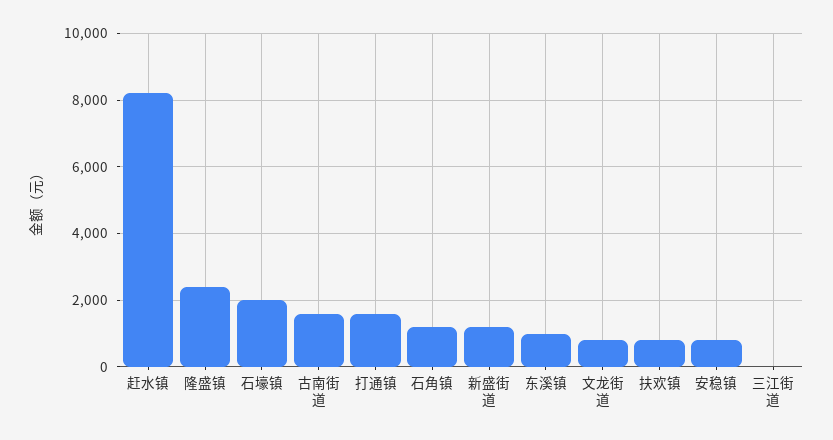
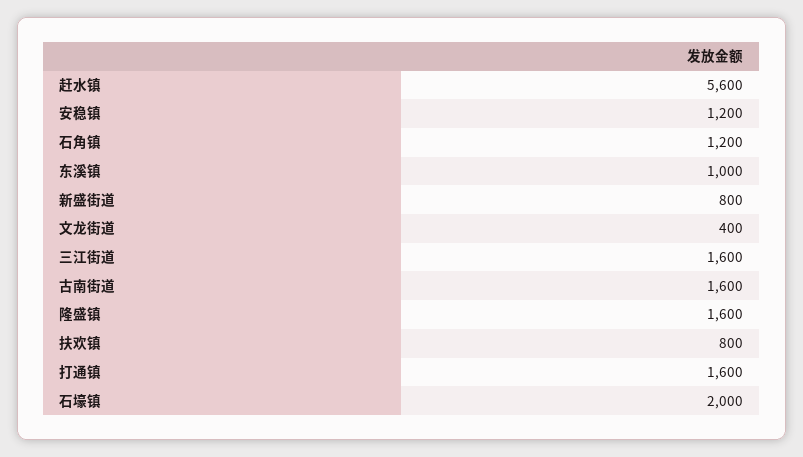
赶水镇: 8200 -> 5600
隆盛镇: 2400 -> 1600
新盛街道: 1200 -> 800
文龙街道: 800 -> 400
安稳镇: 800 -> 1200
三江街道: 0 -> 1600

